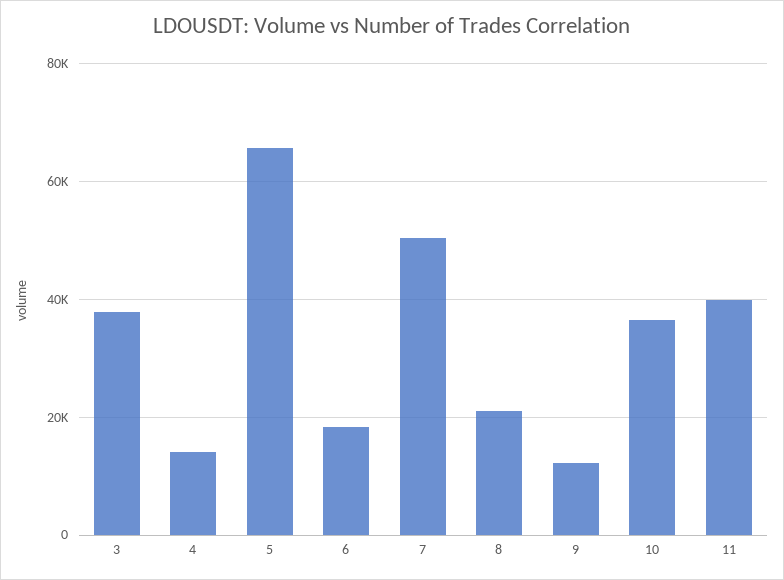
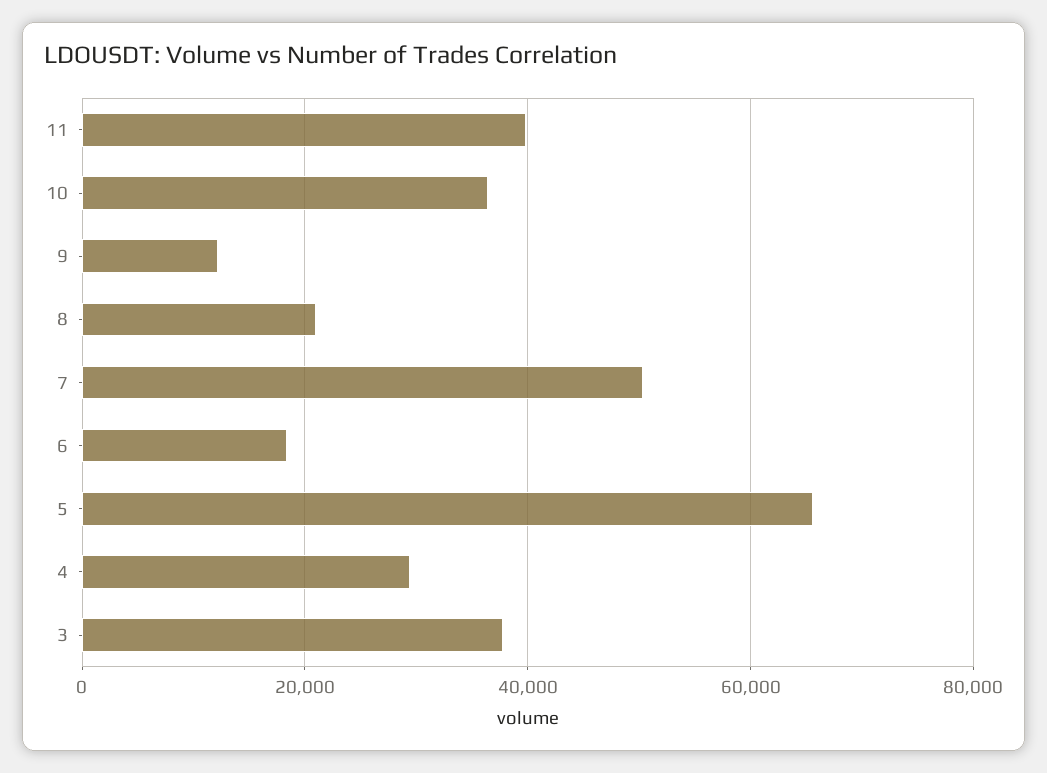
4: 14000 -> 30000

